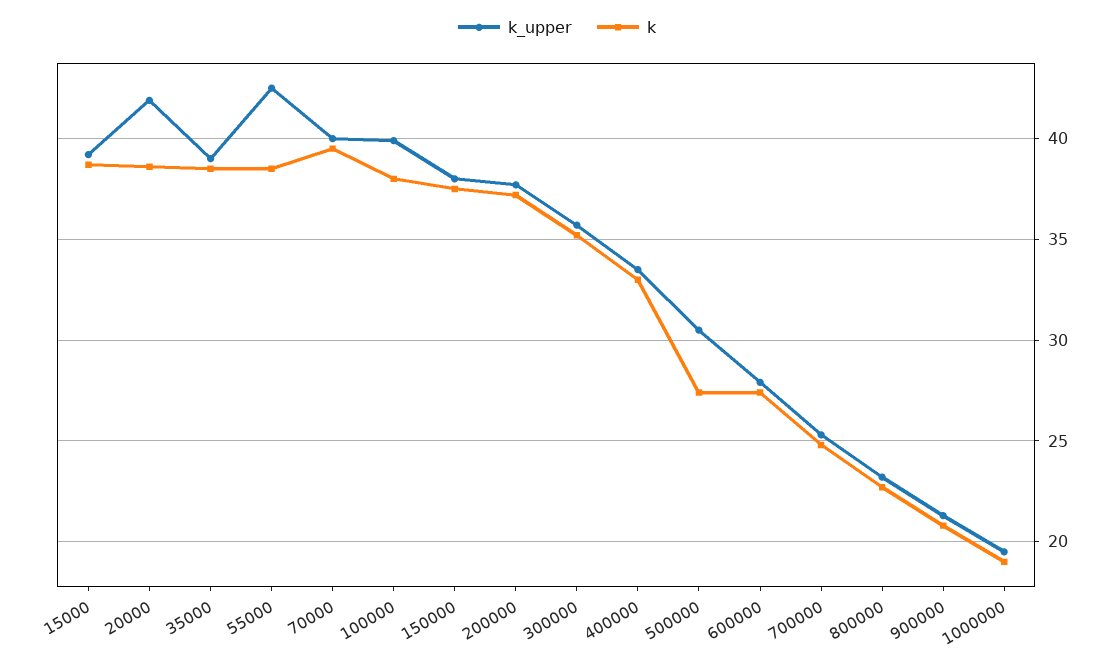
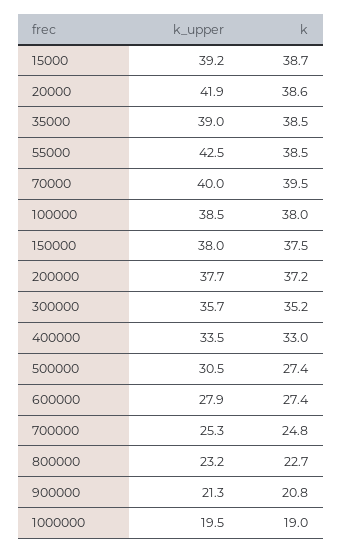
k_upper, 100000: 40 -> 38.5

